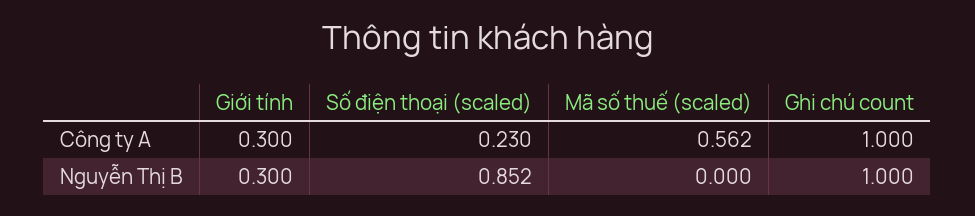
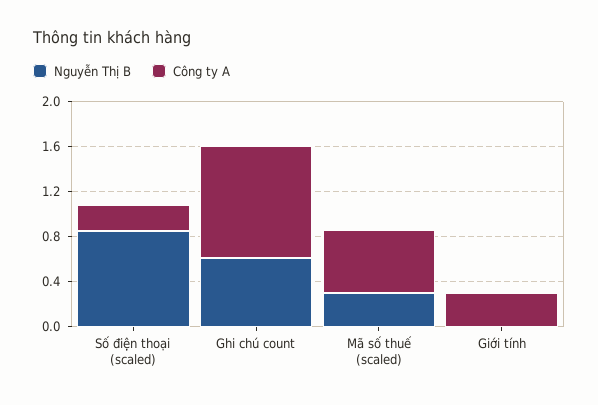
Nguyễn Thị B, Giới tính: 0.3 -> 0
Nguyễn Thị B, Mã số thuế (scaled): 0 -> 0.3
Nguyễn Thị B, Ghi chú count: 1 -> 0.6

